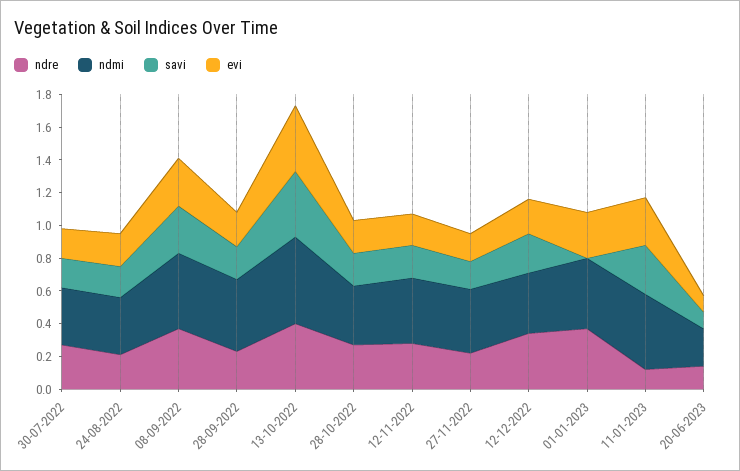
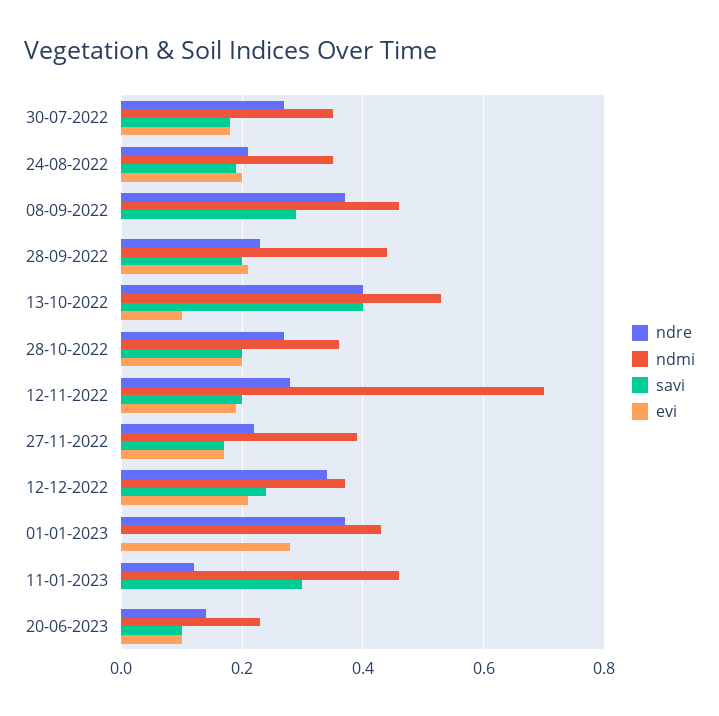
evi, 08-09-2022: 0.3 -> 0
evi, 13-10-2022: 0.4 -> 0.1
ndmi, 12-11-2022: 0.4 -> 0.7
evi, 11-01-2023: 0.3 -> 0

